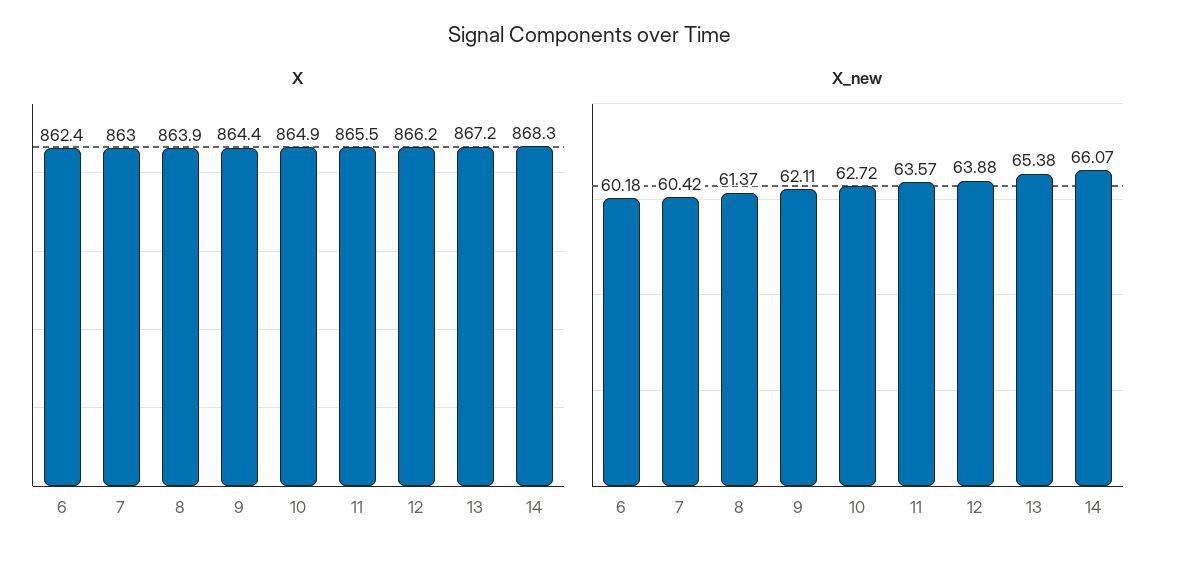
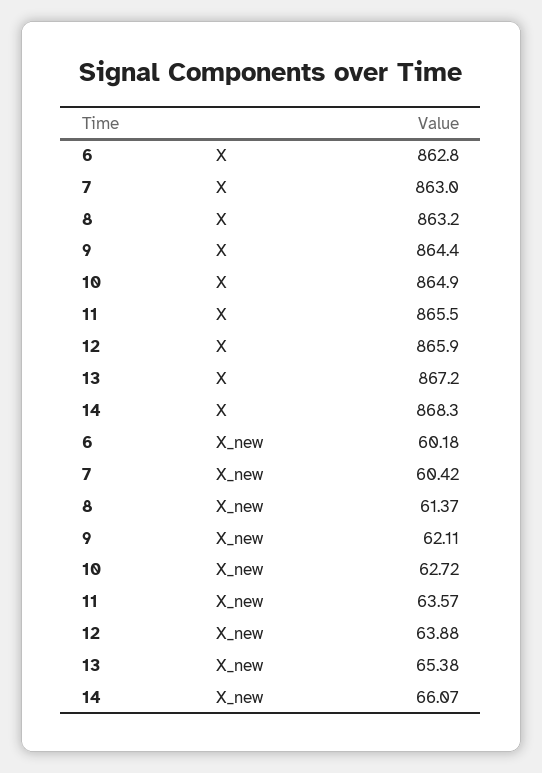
X, 6: 862.4 -> 862.8
X, 8: 863.9 -> 863.2
X, 12: 866.2 -> 865.9

